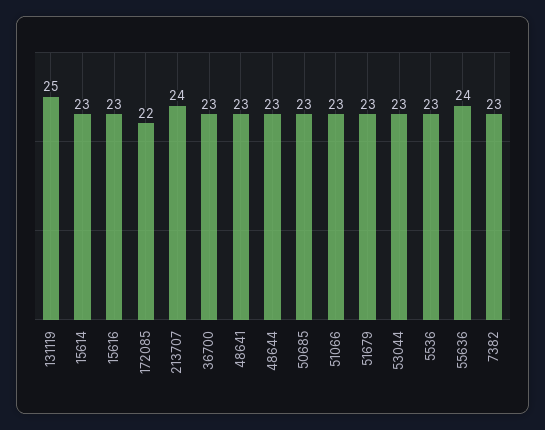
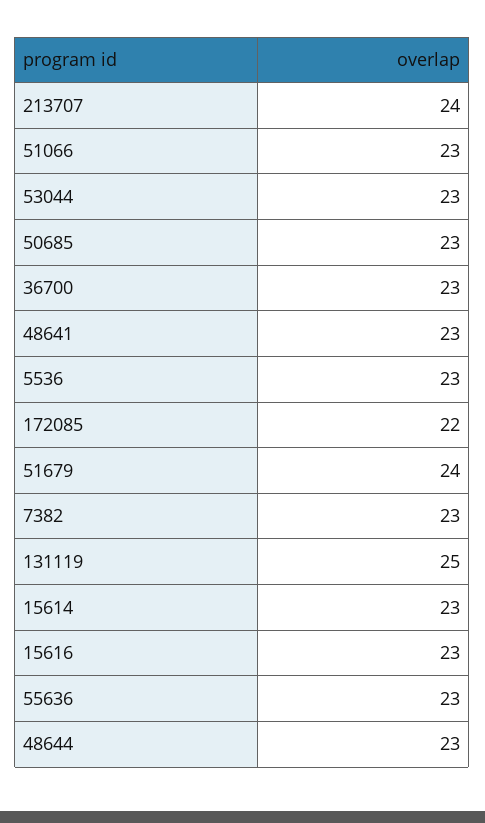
51679: 23 -> 24
55636: 24 -> 23

